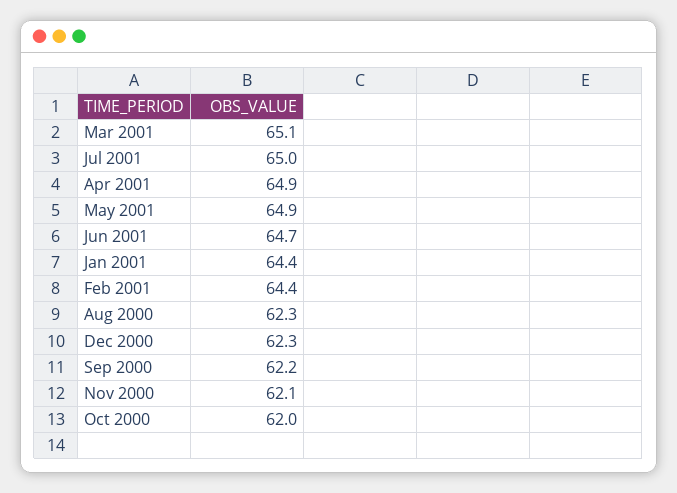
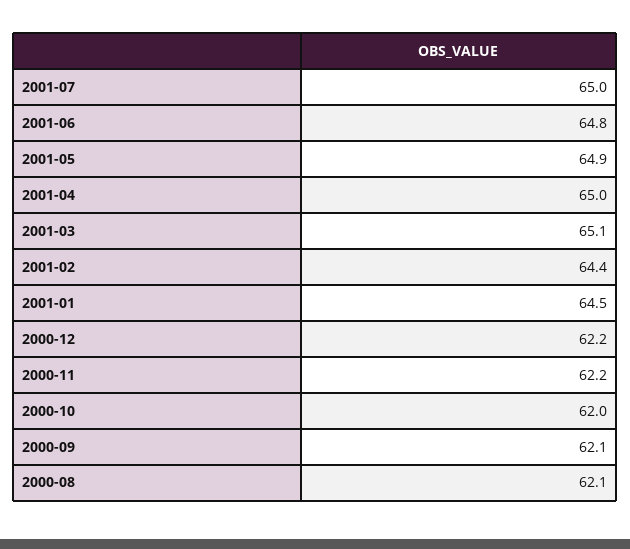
Apr 2001: 64.9 -> 65
Jun 2001: 64.7 -> 64.8
Jan 2001: 64.4 -> 64.5
Aug 2000: 62.3 -> 62.1
Dec 2000: 62.3 -> 62.2
Sep 2000: 62.2 -> 62.1
Nov 2000: 62.1 -> 62.2

